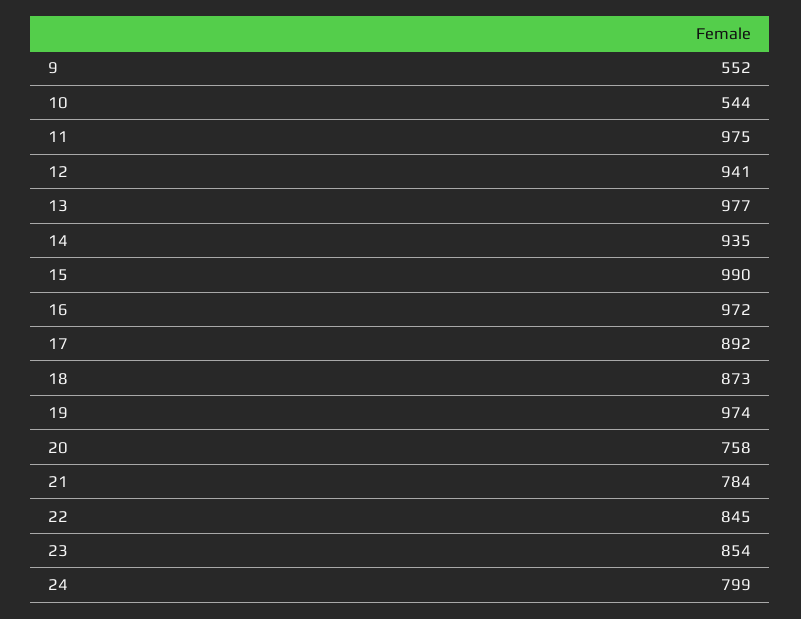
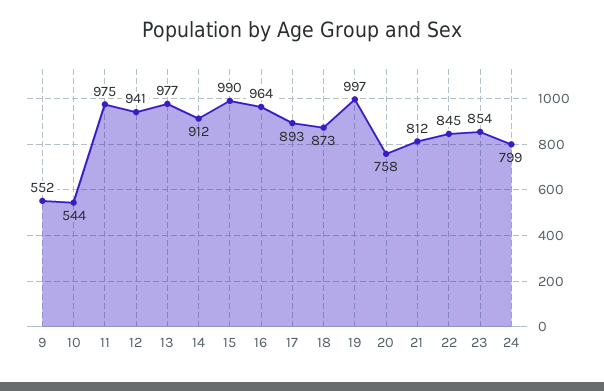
14: 935 -> 912
16: 972 -> 964
17: 892 -> 893
19: 974 -> 997
21: 784 -> 812

